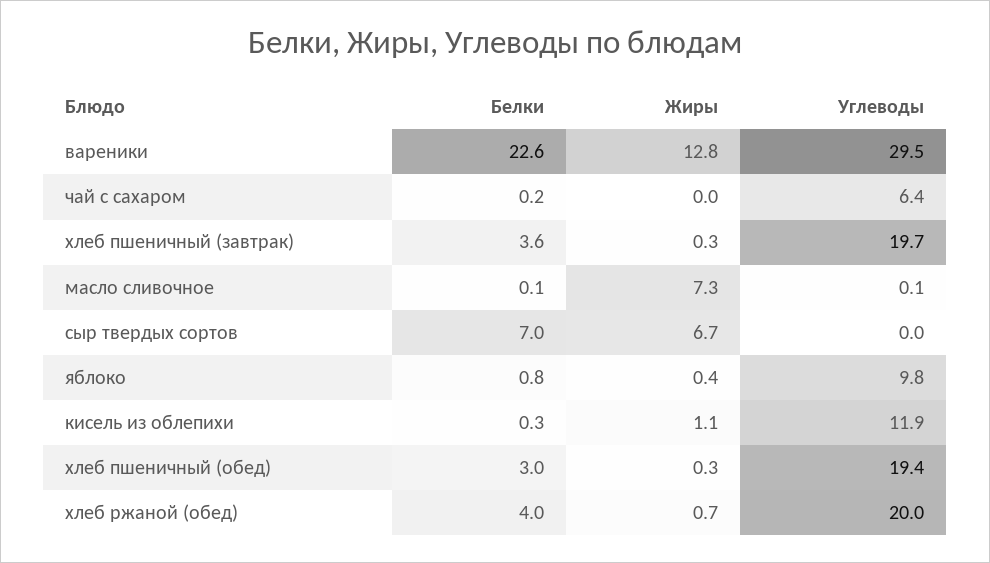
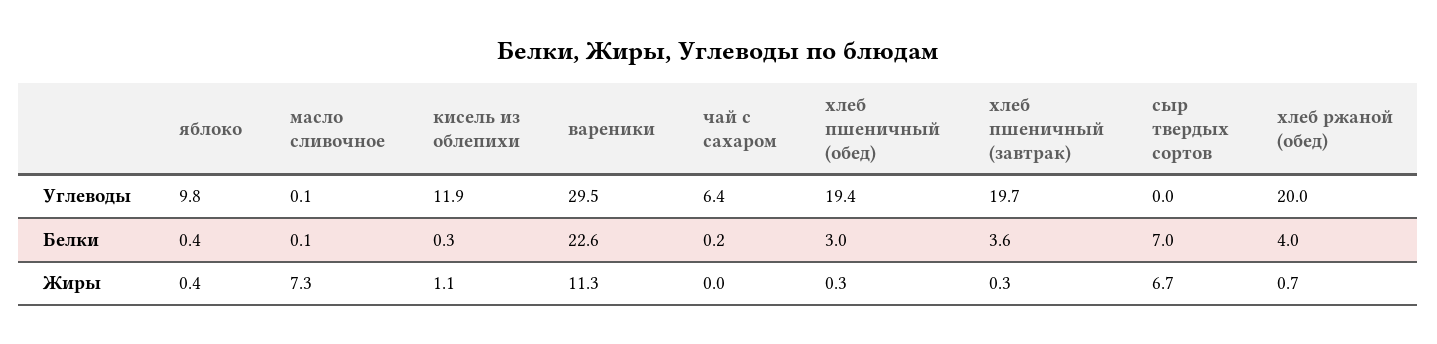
Жиры, вареники: 12.8 -> 11.3
Белки, яблоко: 0.8 -> 0.4

